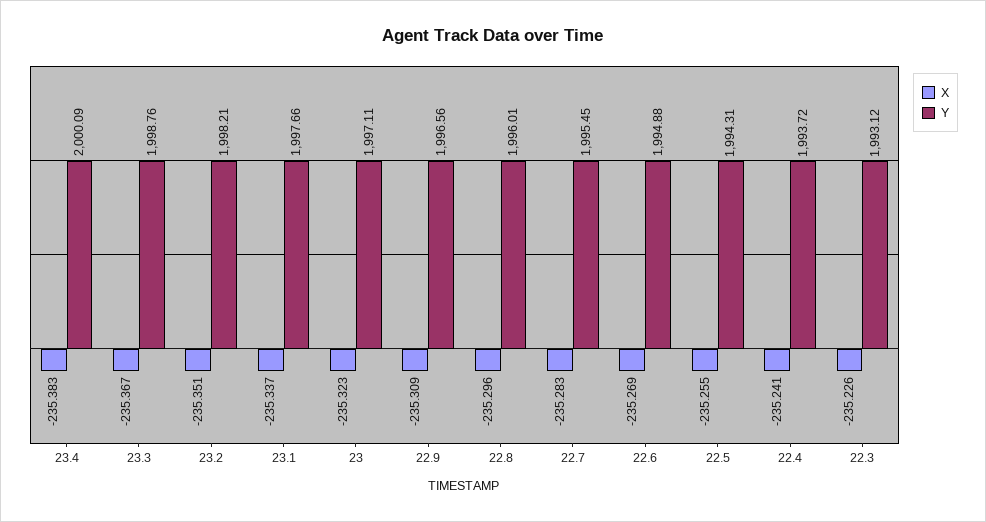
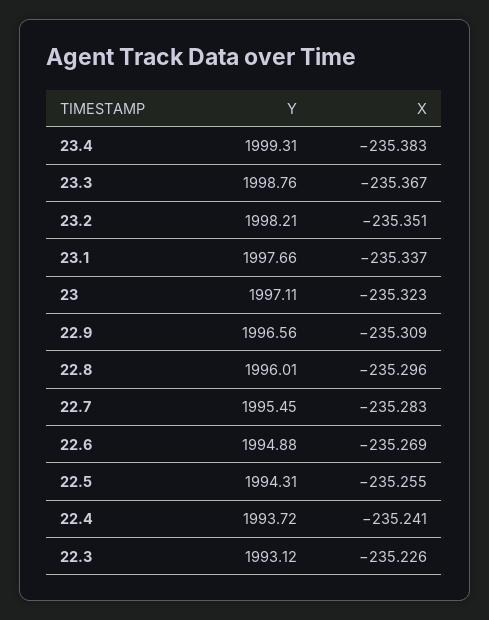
Y, 23.4: 2000.09 -> 1999.31

